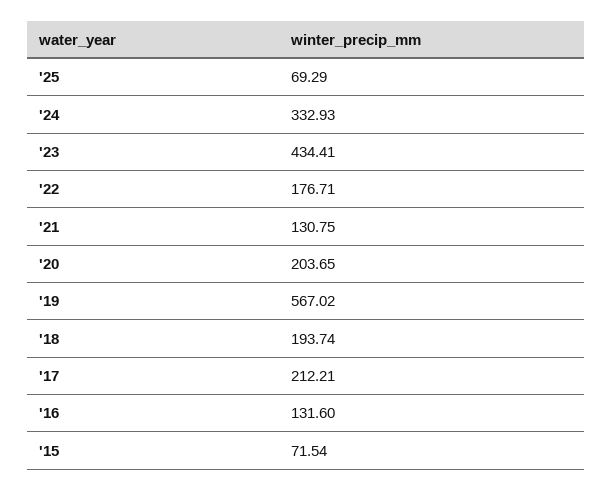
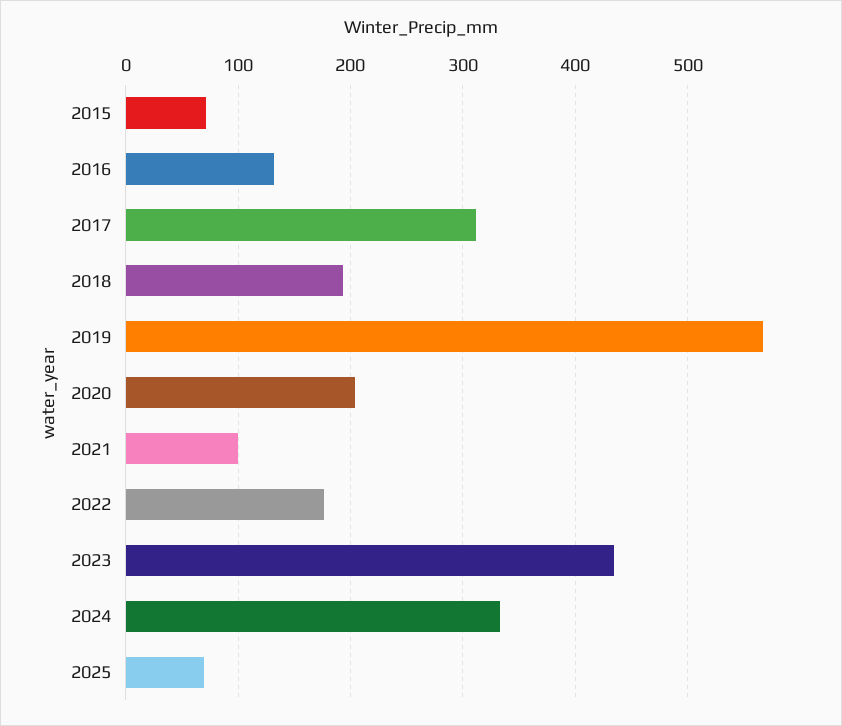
'21: 130.75 -> 100
'17: 212.21 -> 310

